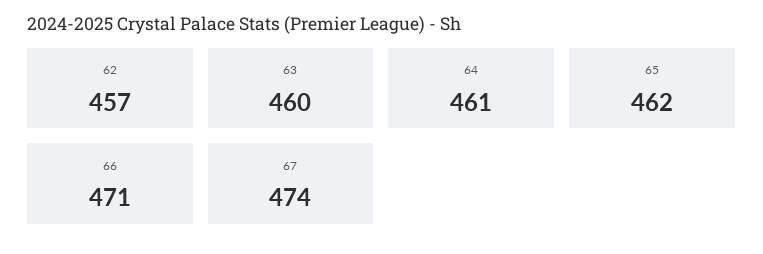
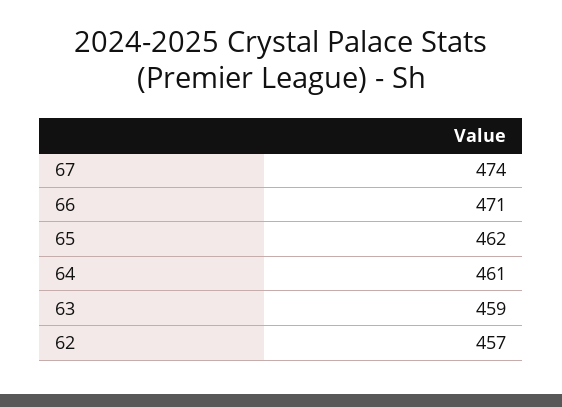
63: 460 -> 459

